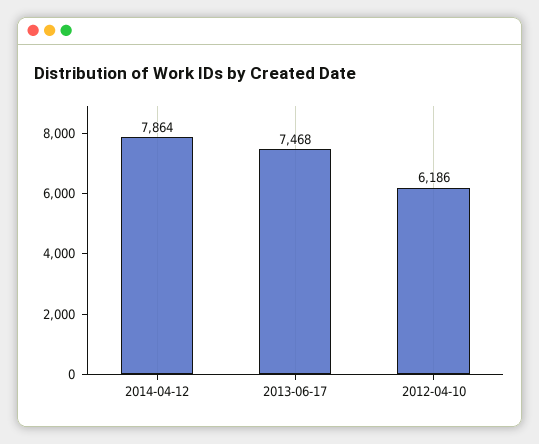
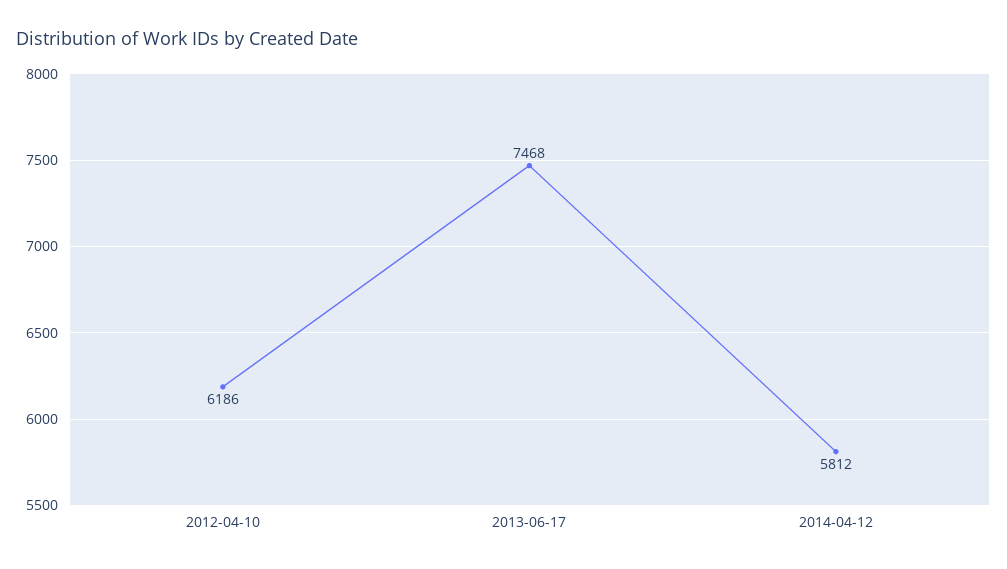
2014-04-12: 7864 -> 5812

